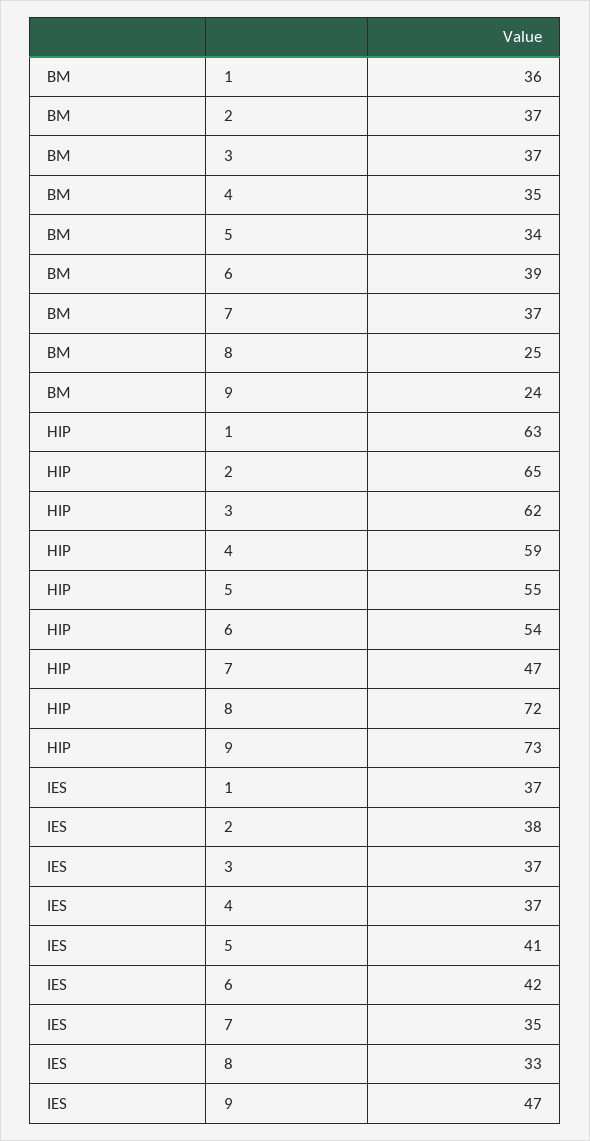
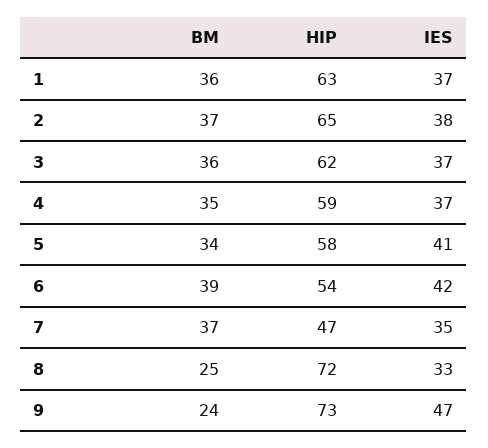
BM, 3: 37 -> 36
HIP, 5: 55 -> 58

